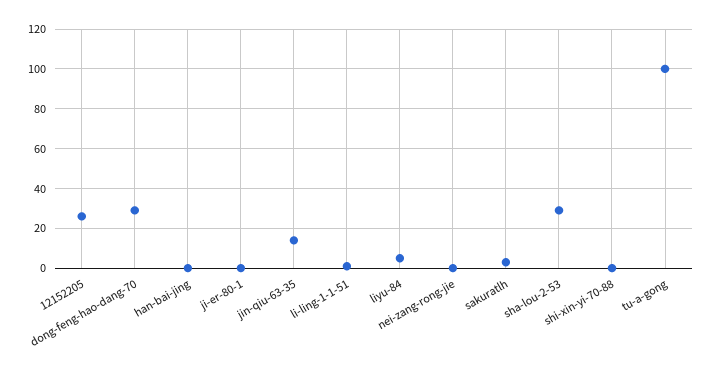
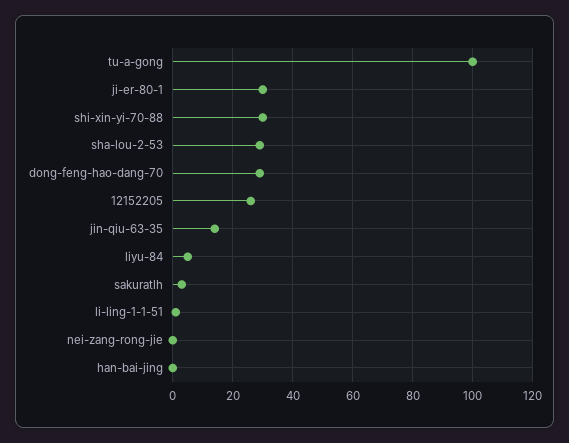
ji-er-80-1: 0 -> 30
shi-xin-yi-70-88: 0 -> 30

